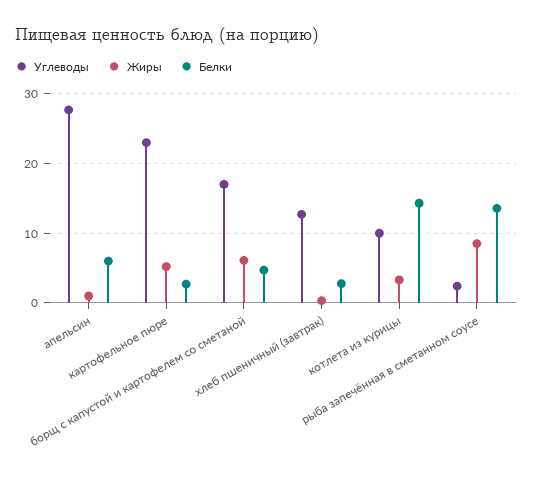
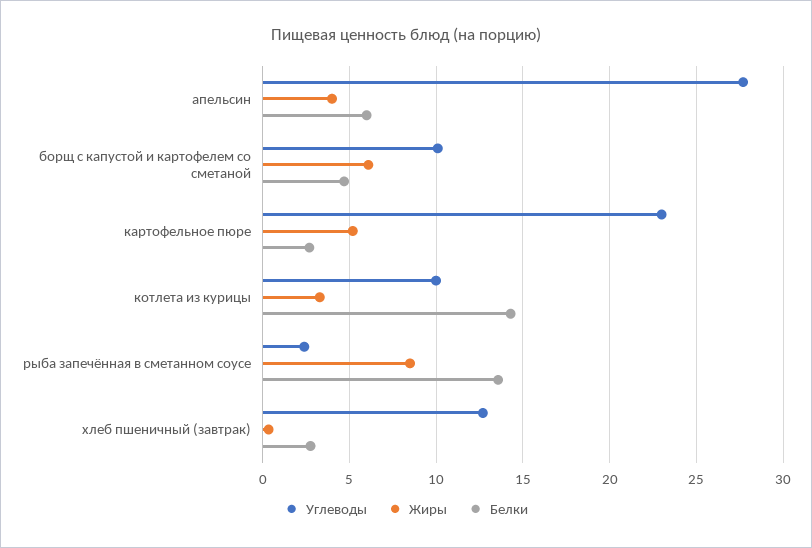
Жиры, апельсин: 1 -> 4
Углеводы, борщ с капустой и картофелем со сметаной: 17 -> 10

